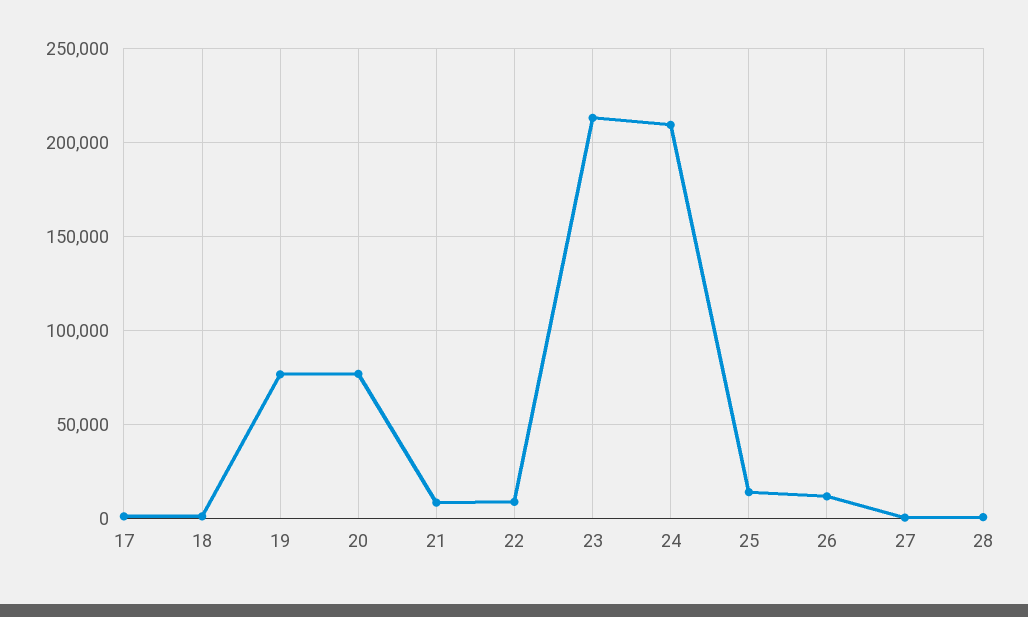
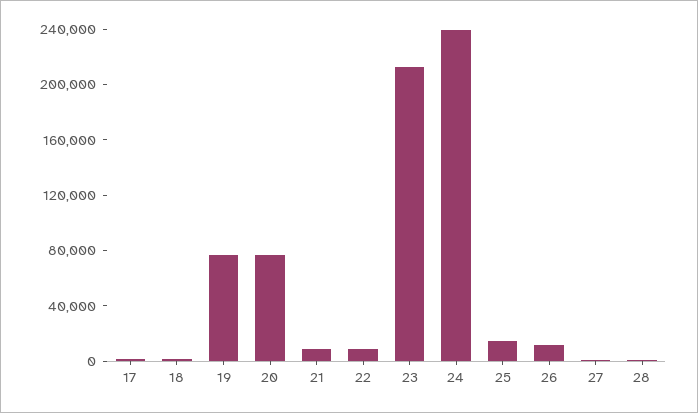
24: 210000 -> 240000

